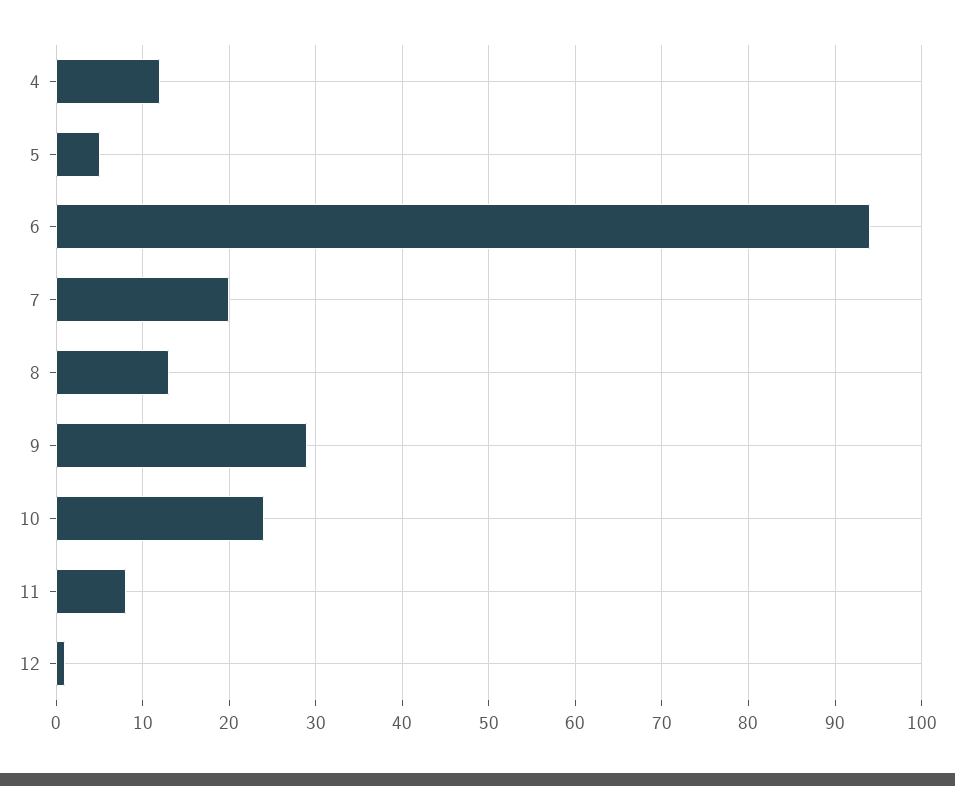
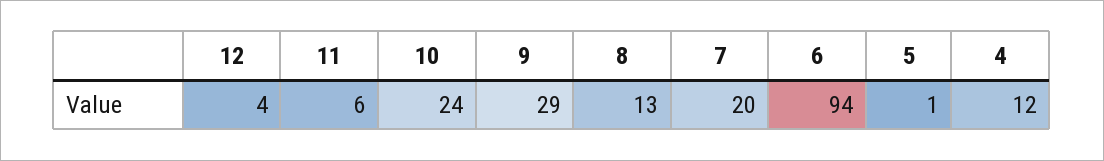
5: 5 -> 1
11: 8 -> 6
12: 1 -> 4

